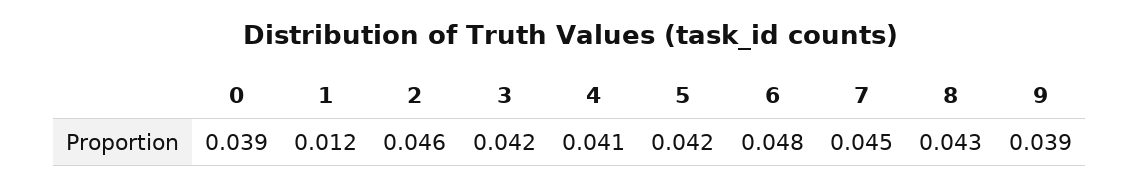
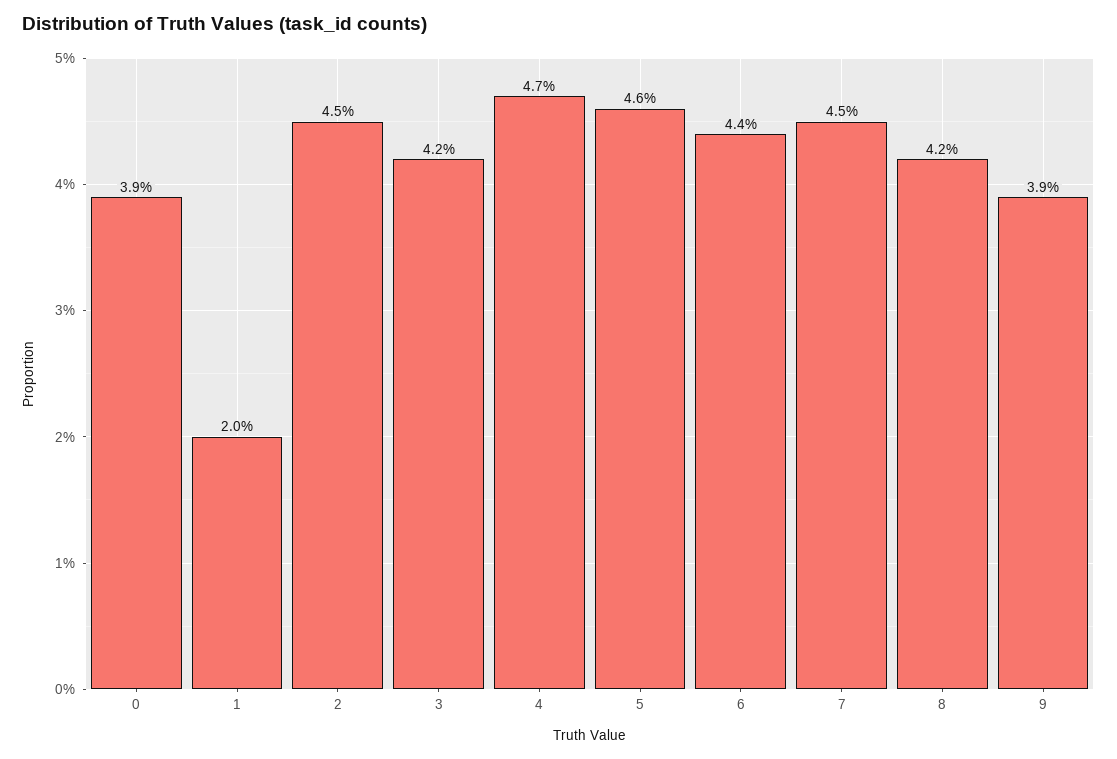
1: 0.012 -> 0.02
2: 0.046 -> 0.045
4: 0.041 -> 0.047
5: 0.042 -> 0.046
6: 0.048 -> 0.044
8: 0.043 -> 0.042

